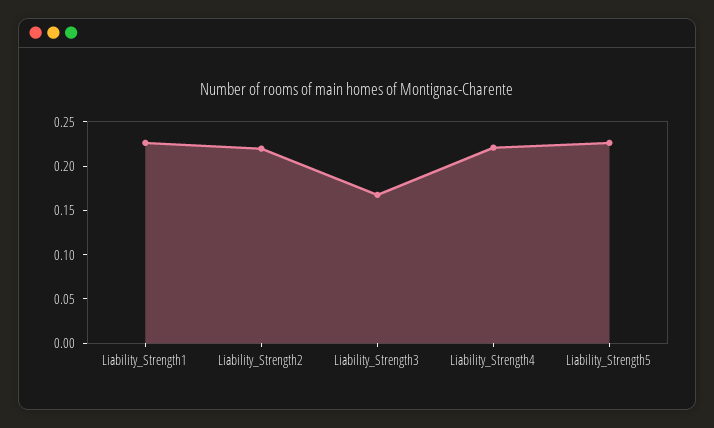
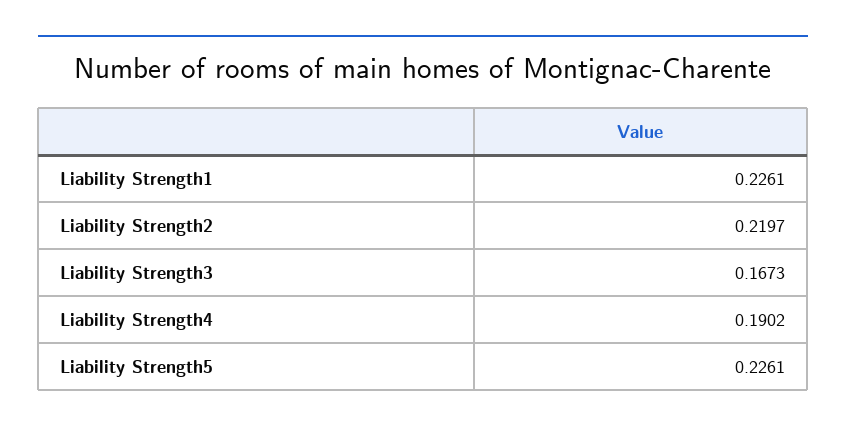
Liability_Strength4: 0.22 -> 0.1902

